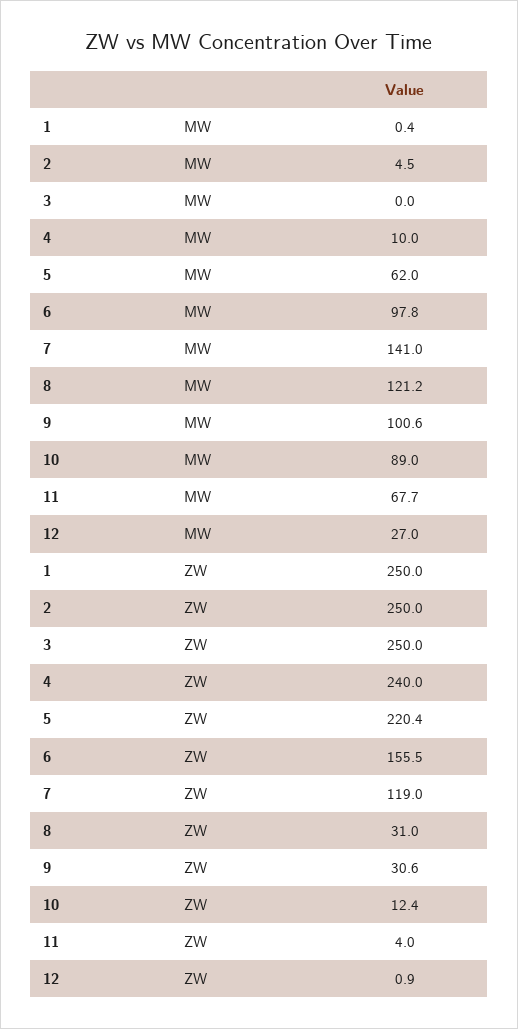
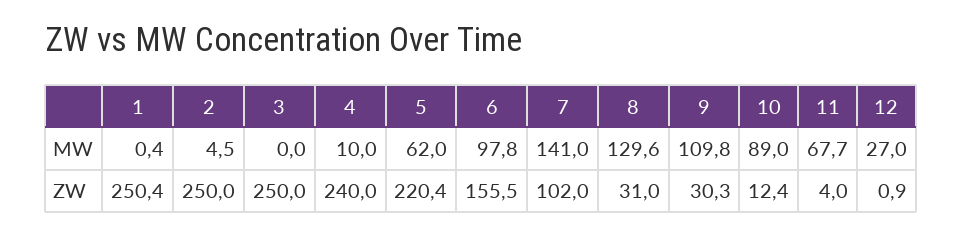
8, MW: 121.2 -> 129.6
9, MW: 100.6 -> 109.8
1, ZW: 250 -> 250.4
7, ZW: 119 -> 102
9, ZW: 30.6 -> 30.3

